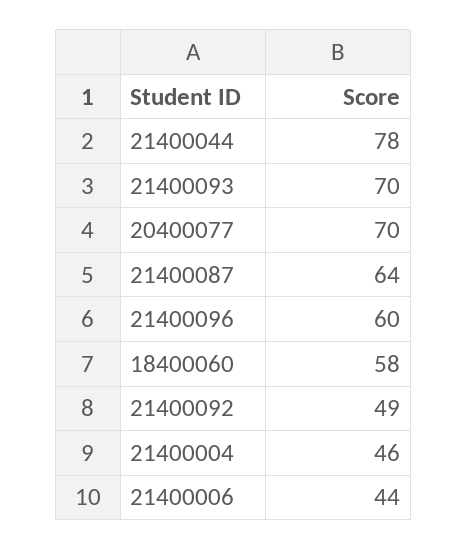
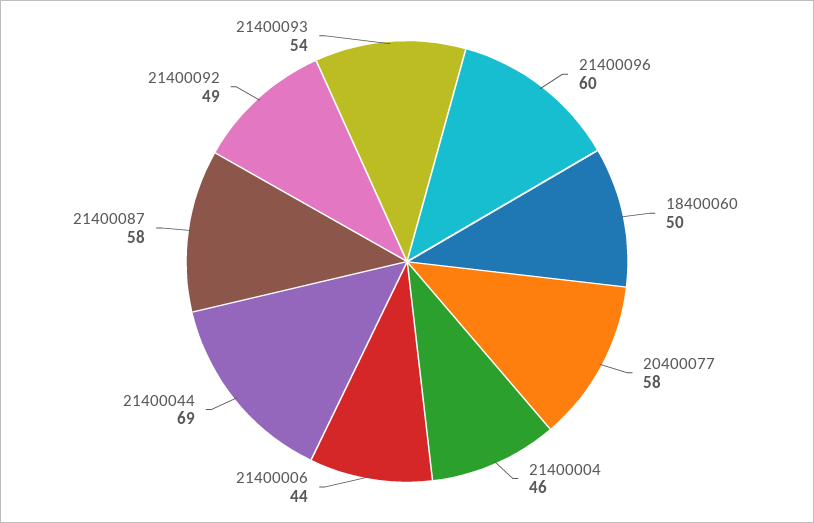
21400044: 78 -> 69
21400093: 70 -> 54
20400077: 70 -> 58
21400087: 64 -> 58
18400060: 58 -> 50

